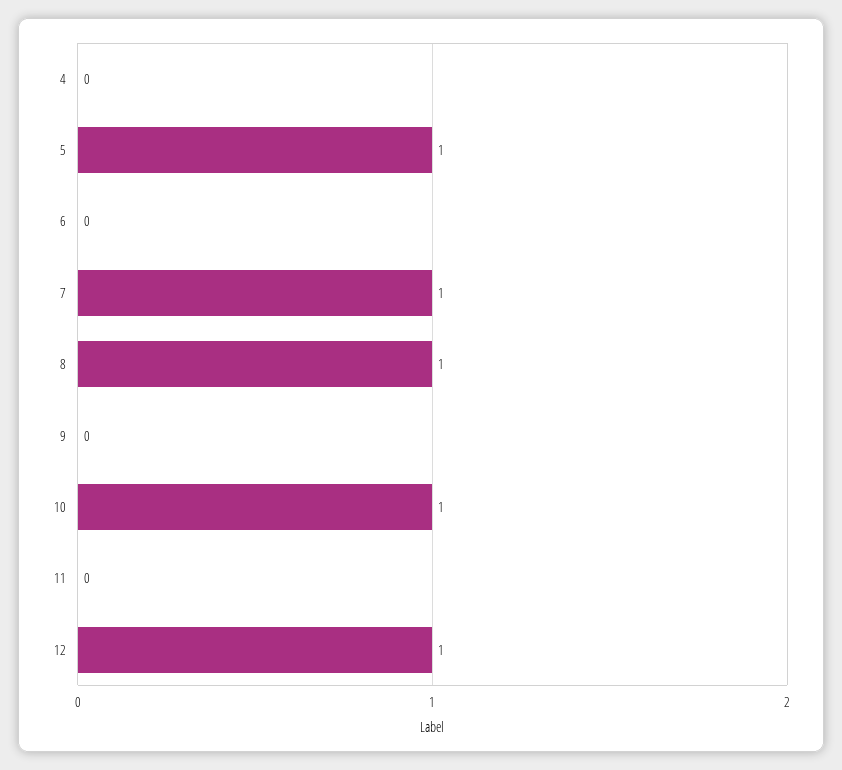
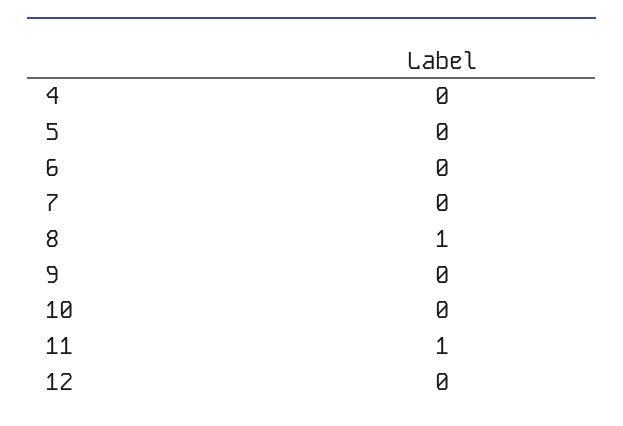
5: 1 -> 0
7: 1 -> 0
10: 1 -> 0
11: 0 -> 1
12: 1 -> 0

